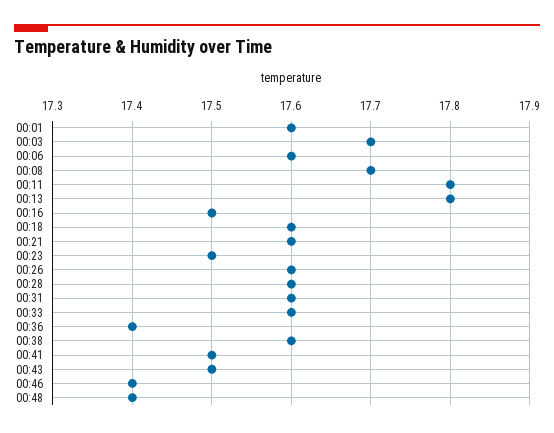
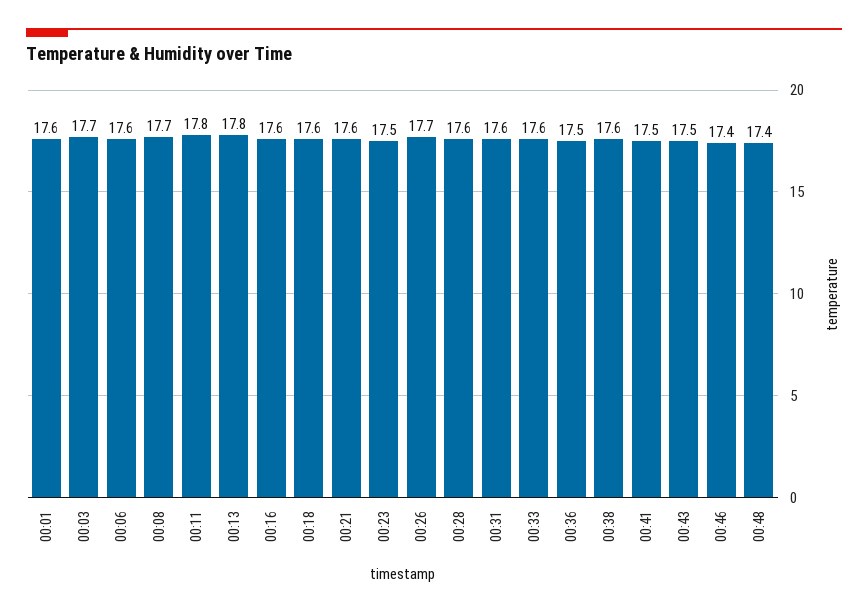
00:16: 17.5 -> 17.6
00:26: 17.6 -> 17.7
00:36: 17.4 -> 17.5

